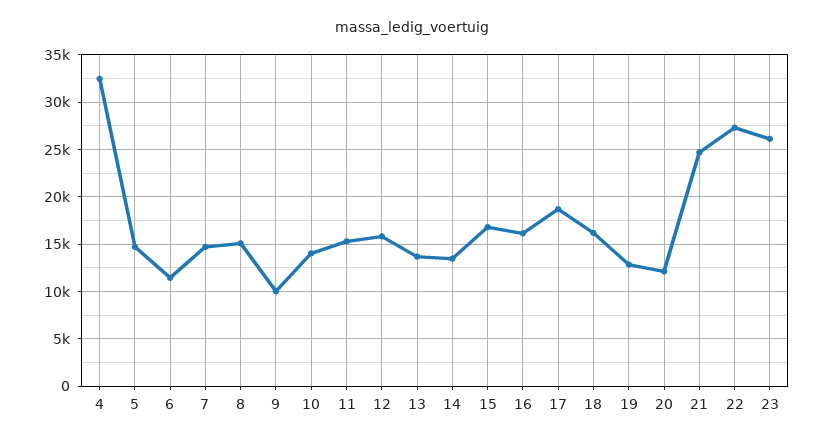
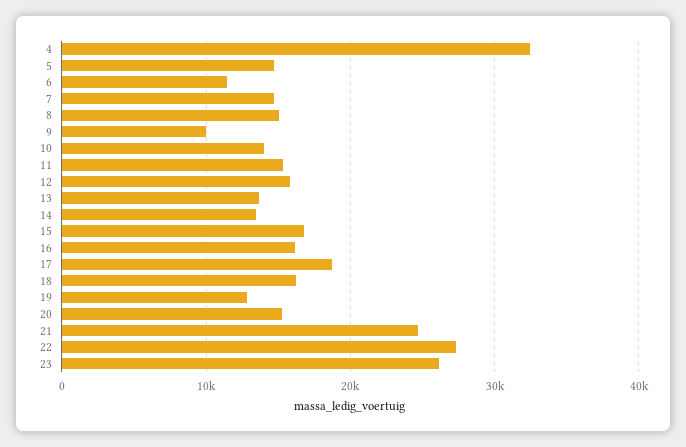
20: 12000 -> 15000

